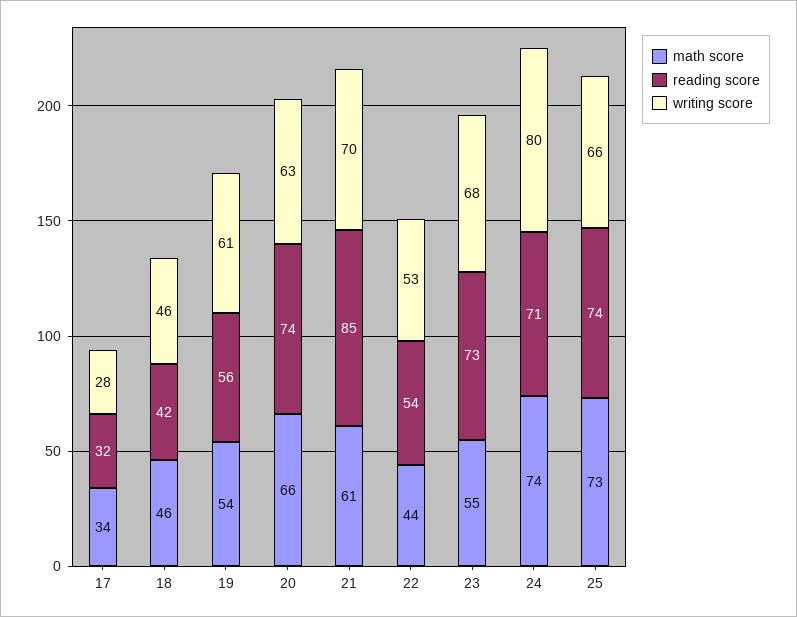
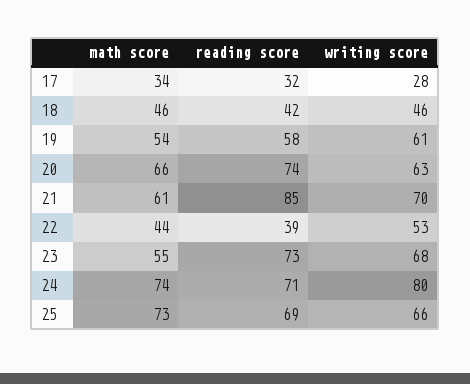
reading score, 19: 56 -> 58
reading score, 22: 54 -> 39
reading score, 25: 74 -> 69

